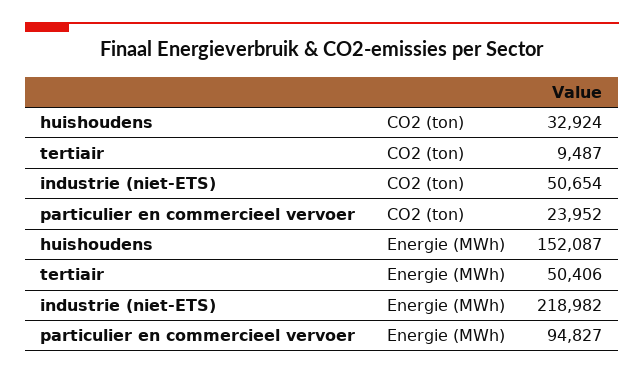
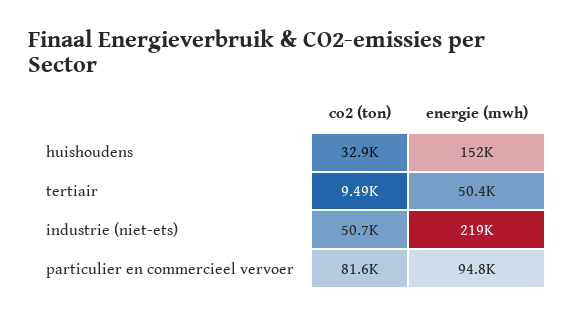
particulier en commercieel vervoer, CO2 (ton): 23952 -> 81600

